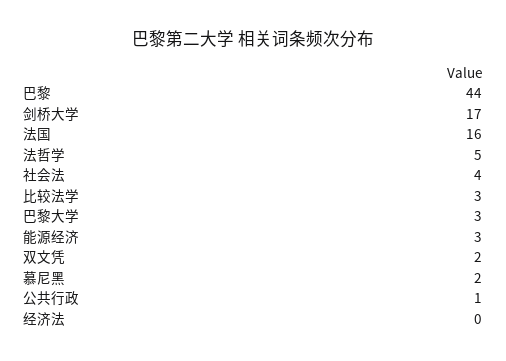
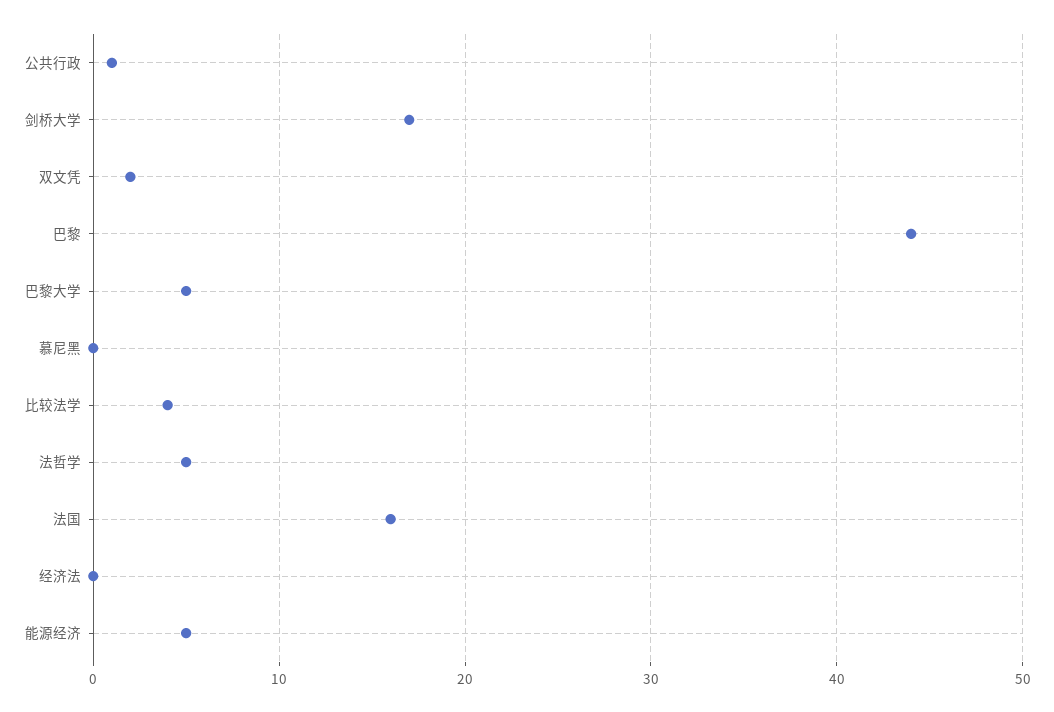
社会法: 4 -> none
比较法学: 3 -> 4
巴黎大学: 3 -> 5
能源经济: 3 -> 5
慕尼黑: 2 -> 0

